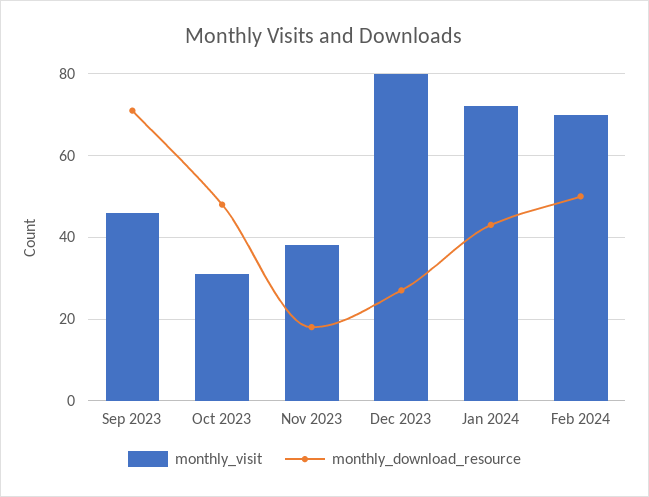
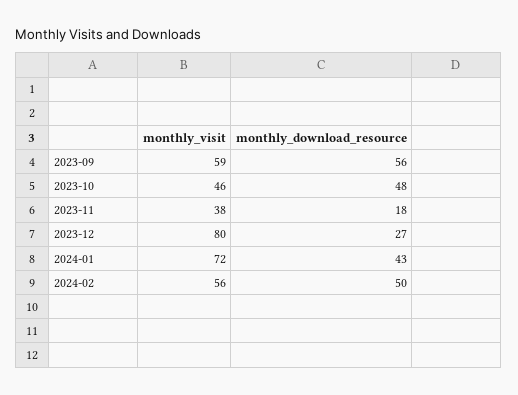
monthly_visit, Sep 2023: 45 -> 59
monthly_download_resource, Sep 2023: 70 -> 56
monthly_visit, Oct 2023: 30 -> 46
monthly_visit, Feb 2024: 70 -> 56

